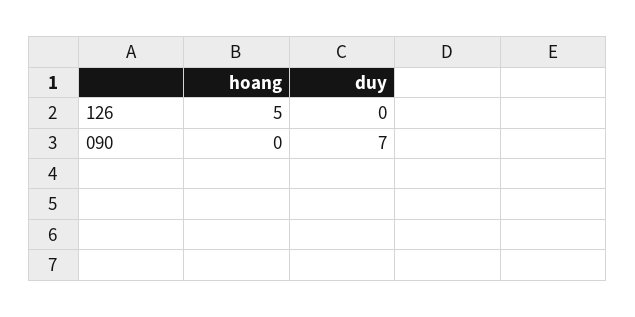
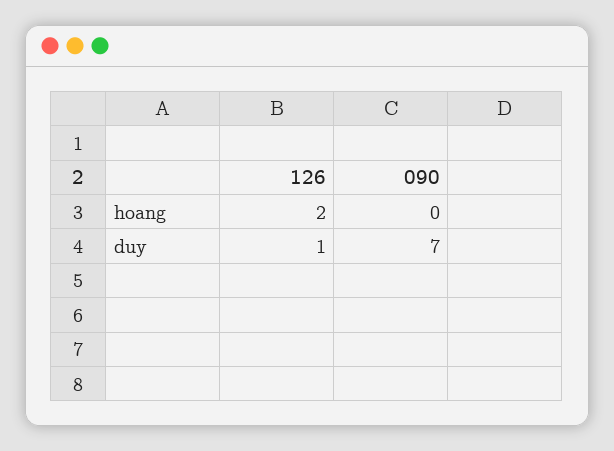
hoang, 126: 5 -> 2
duy, 126: 0 -> 1

